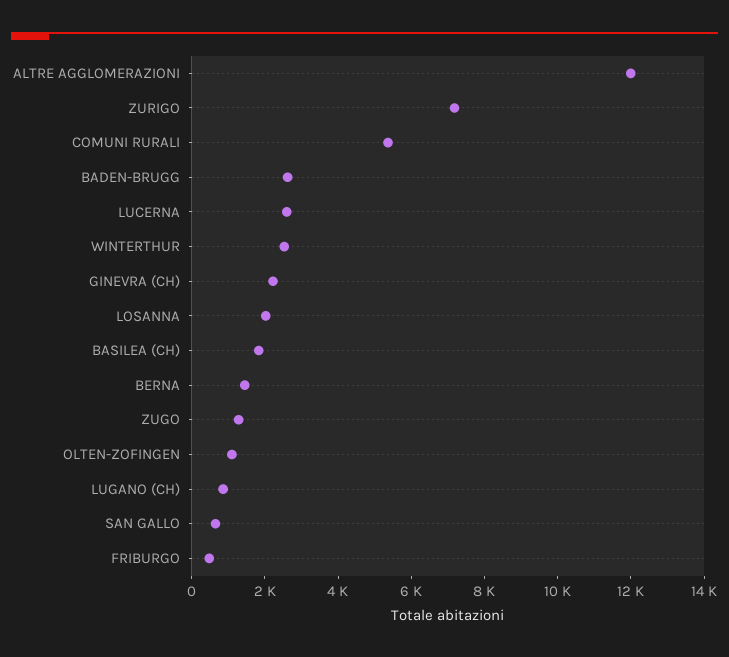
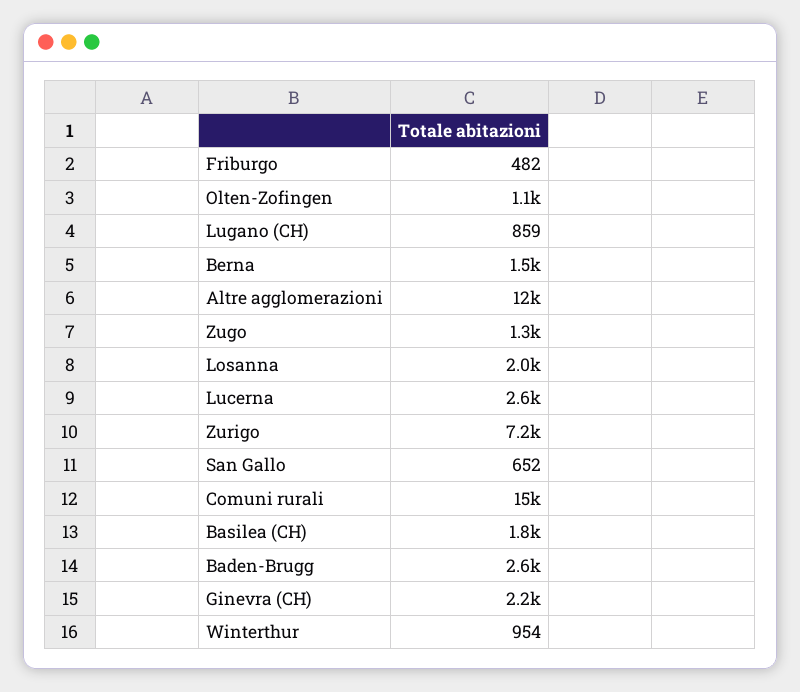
COMUNI RURALI: 5500 -> 15000
WINTERTHUR: 2500 -> 954

